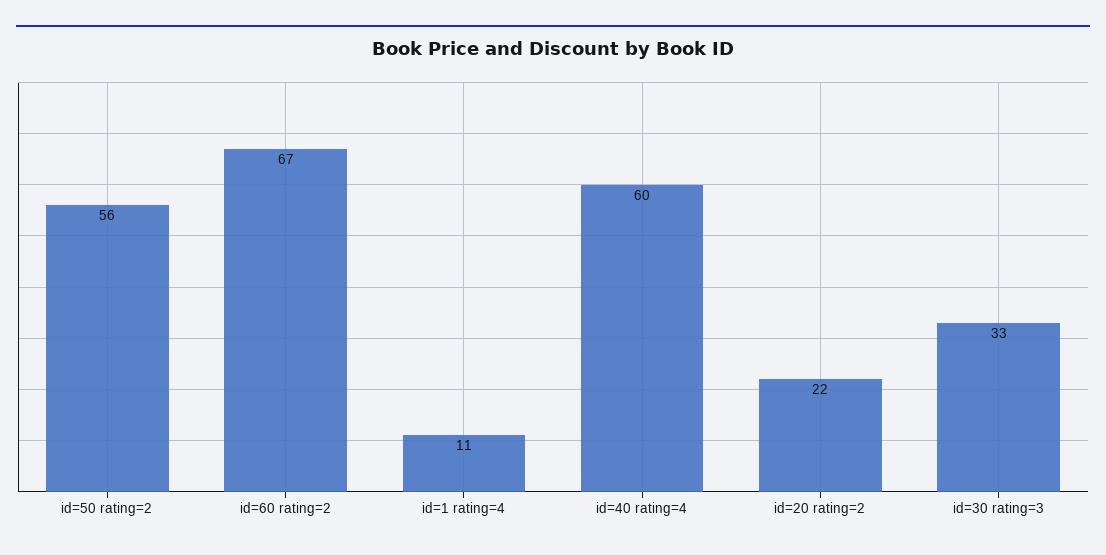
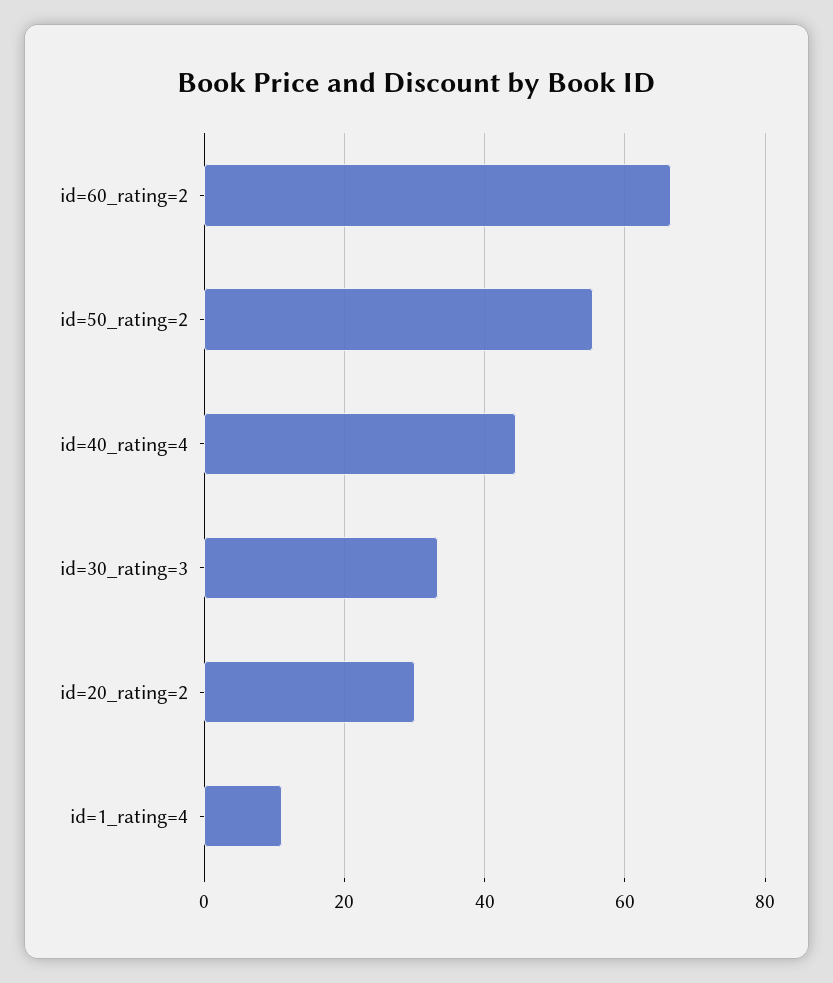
id=40 rating=4: 60 -> 44
id=20 rating=2: 22 -> 30

